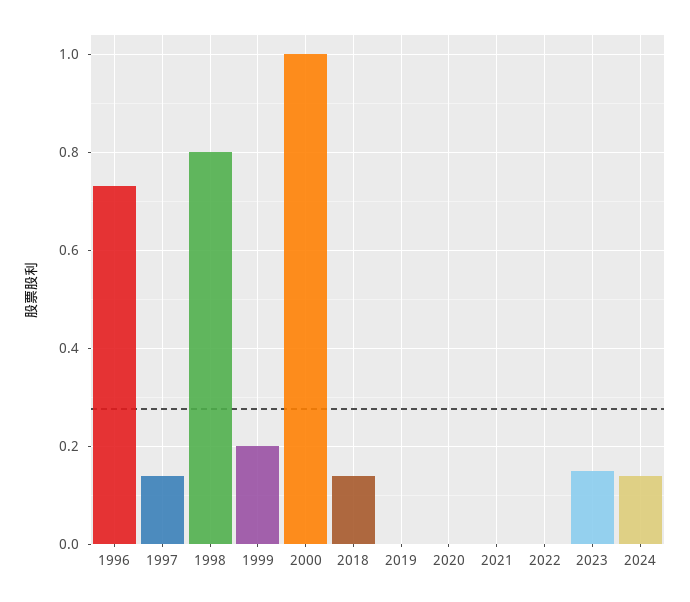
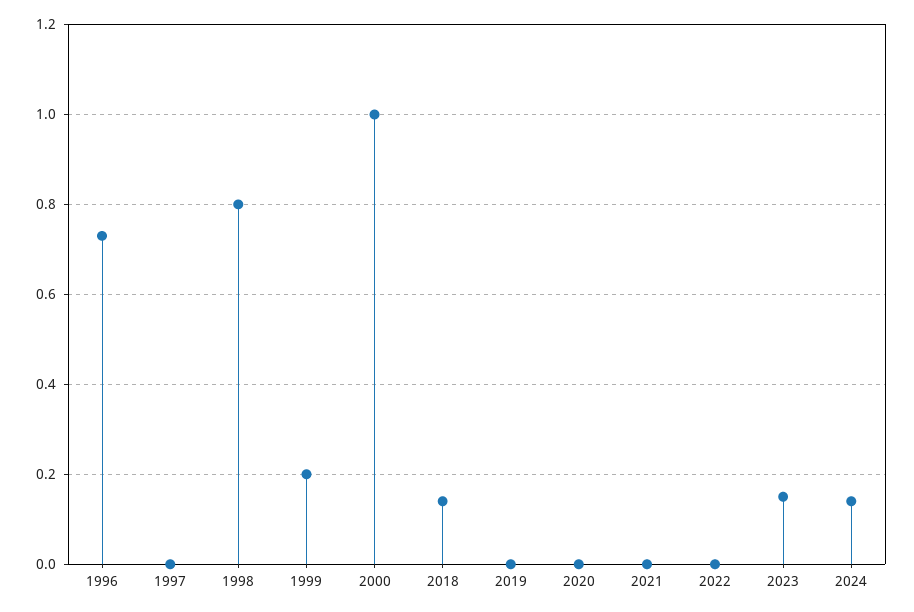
1997: 0.15 -> 0

